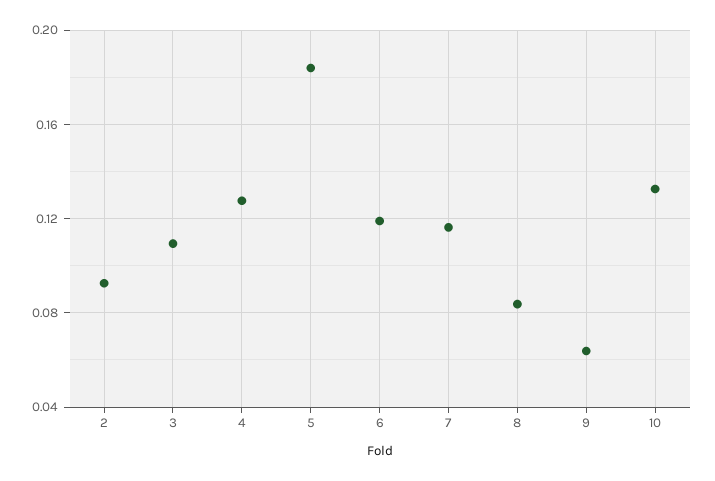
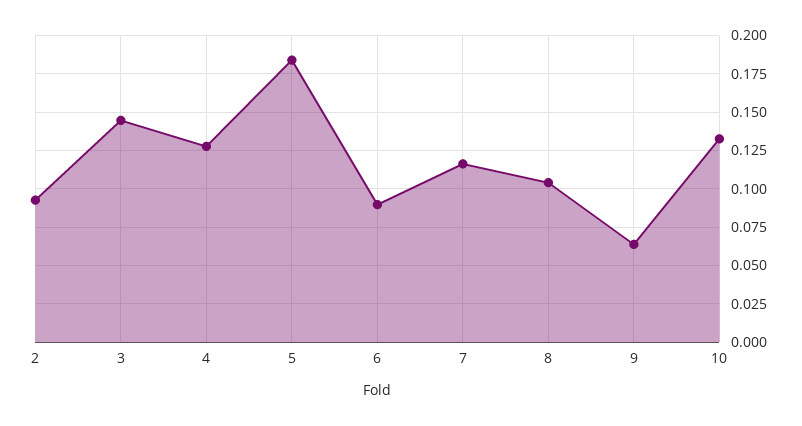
3: 0.11 -> 0.145
6: 0.12 -> 0.09
8: 0.085 -> 0.105

